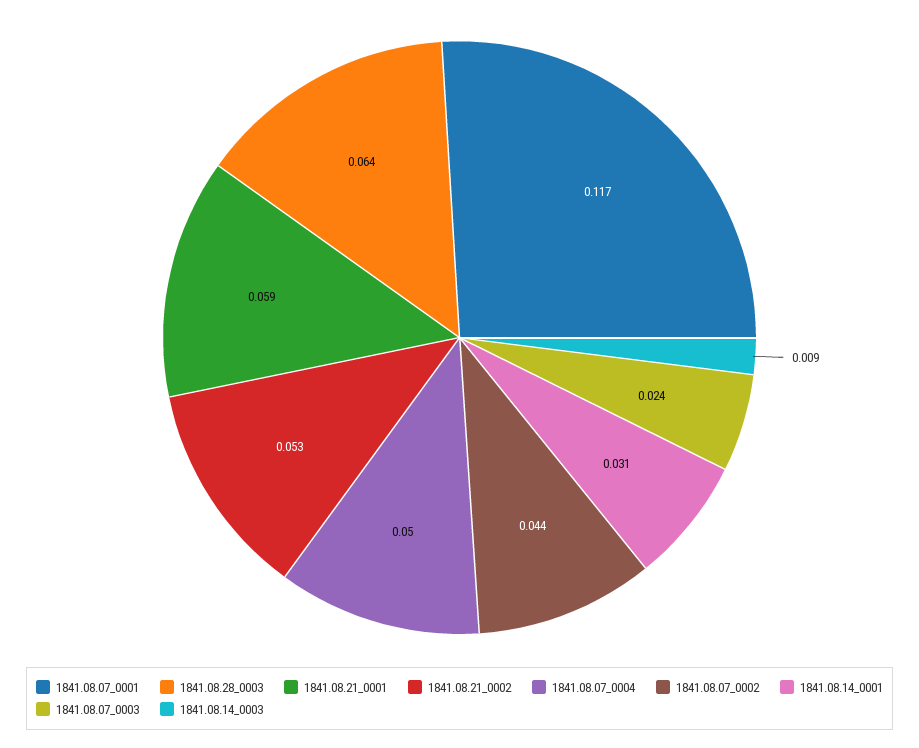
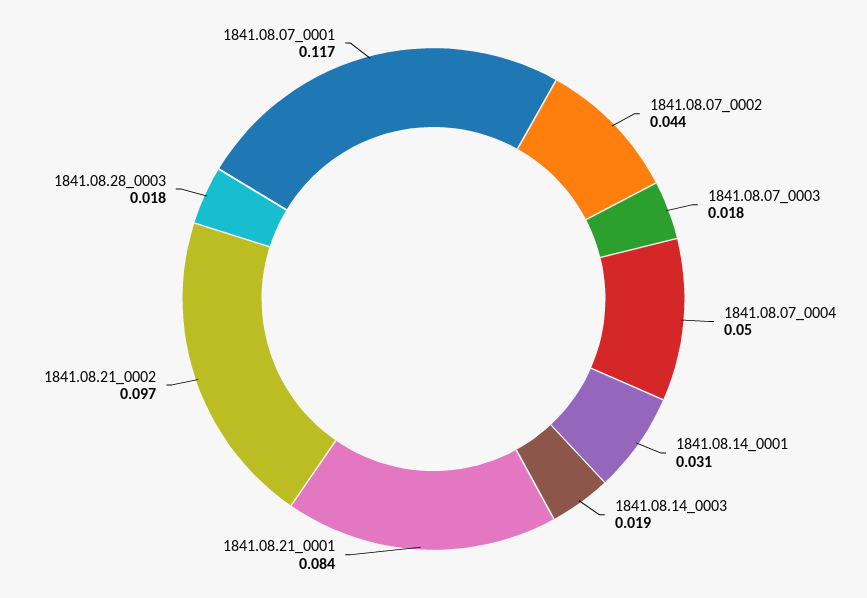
1841.08.28_0003: 0.064 -> 0.018
1841.08.21_0001: 0.059 -> 0.084
1841.08.21_0002: 0.053 -> 0.097
1841.08.07_0003: 0.024 -> 0.018
1841.08.14_0003: 0.009 -> 0.019

